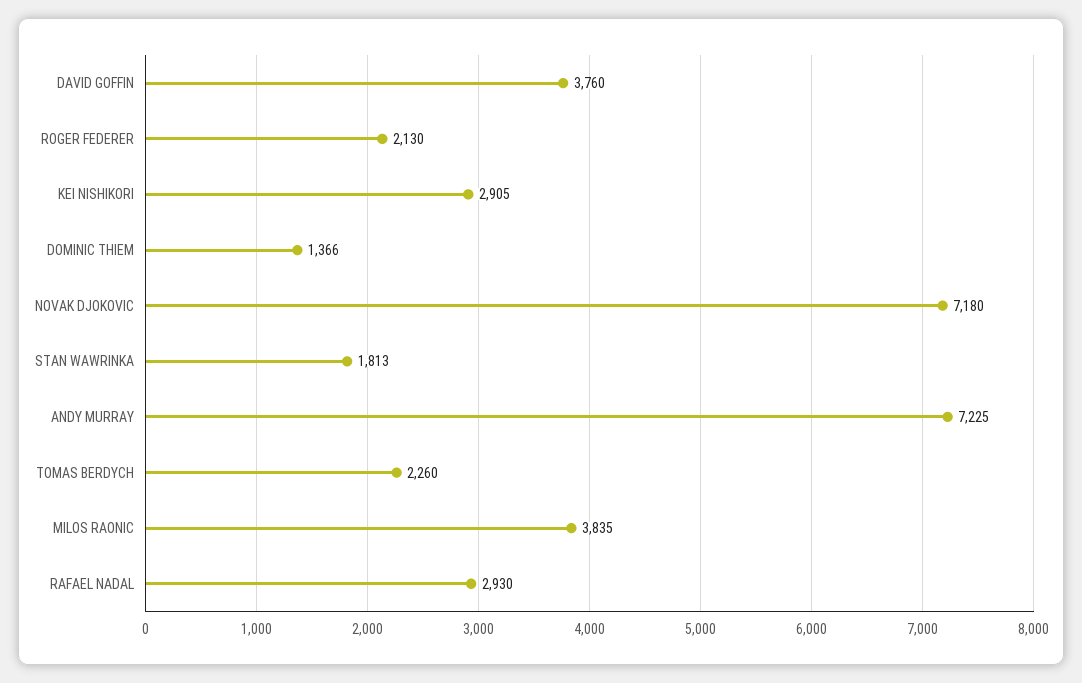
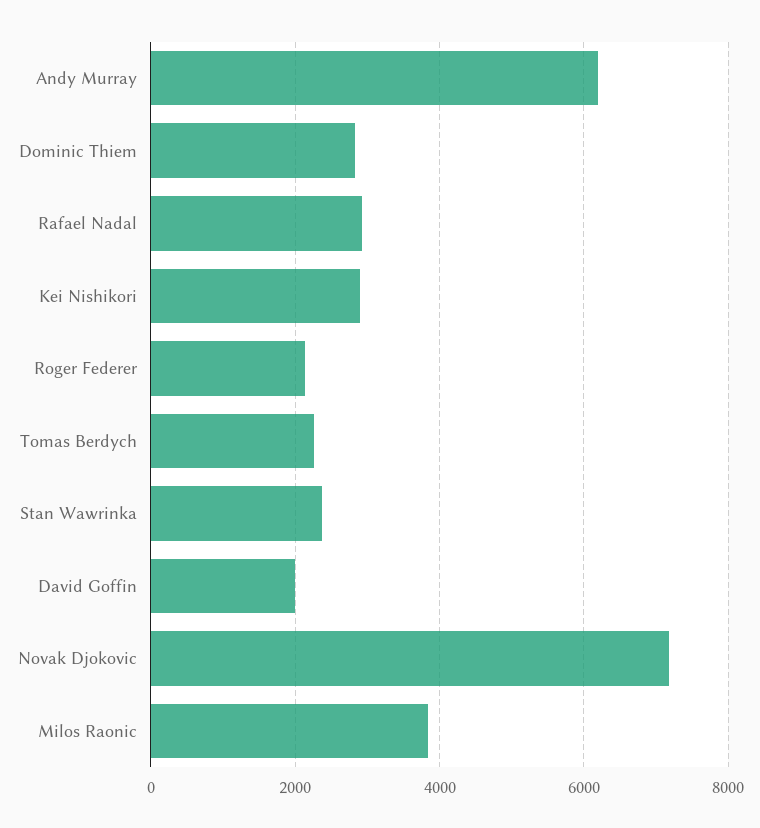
DAVID GOFFIN: 3760 -> 2000
DOMINIC THIEM: 1366 -> 2800
STAN WAWRINKA: 1813 -> 2400
ANDY MURRAY: 7225 -> 6200

